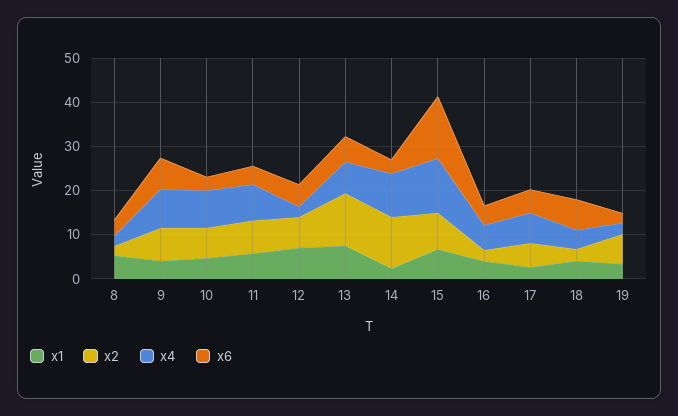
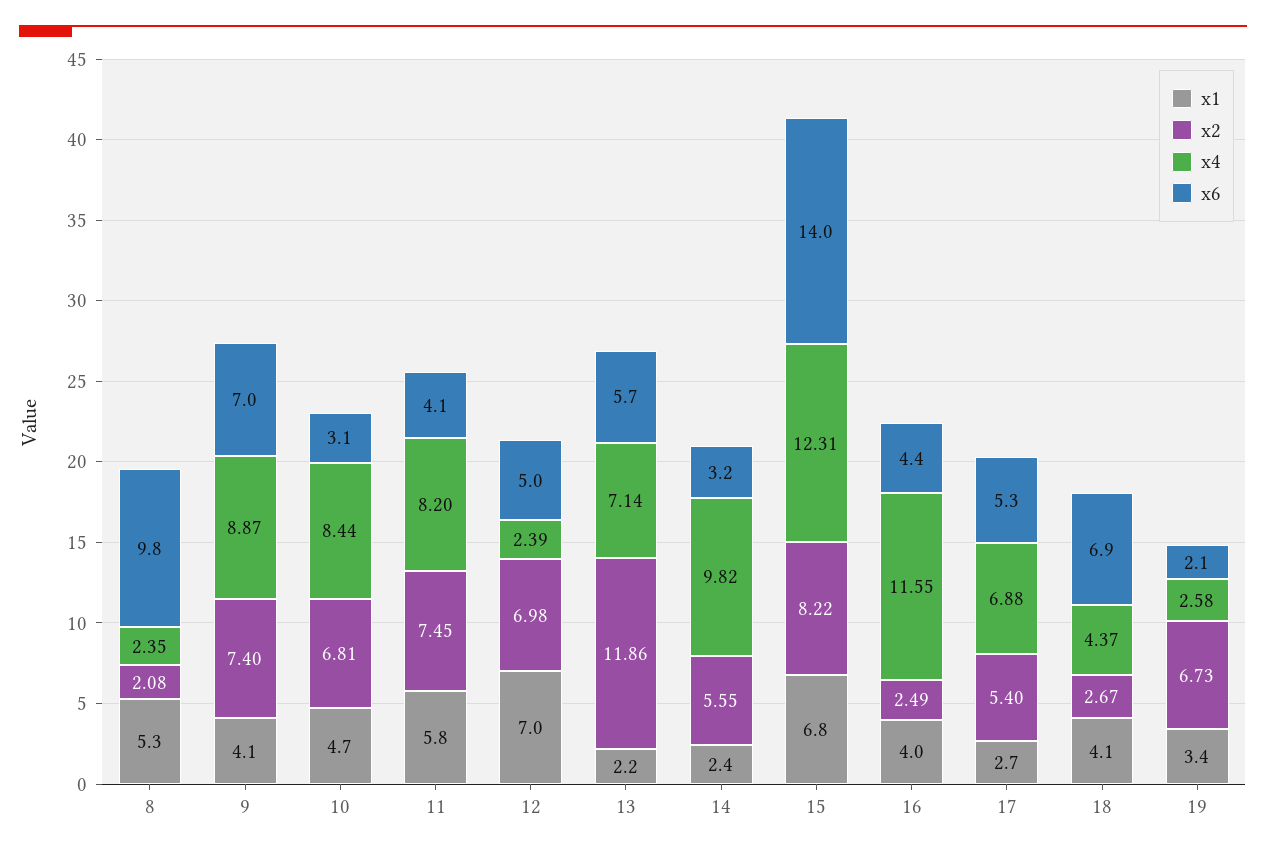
x6, 8: 4 -> 9.8
x1, 13: 8 -> 2.2
x2, 14: 12 -> 5.55
x4, 16: 6 -> 11.55

